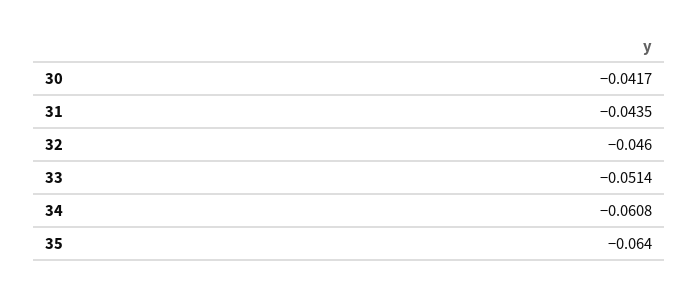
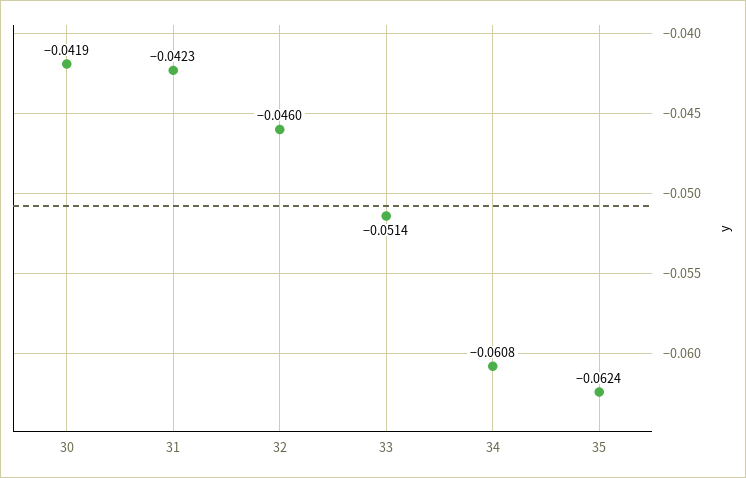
30: -0.0417 -> -0.0419
31: -0.0435 -> -0.0423
35: -0.064 -> -0.0624

